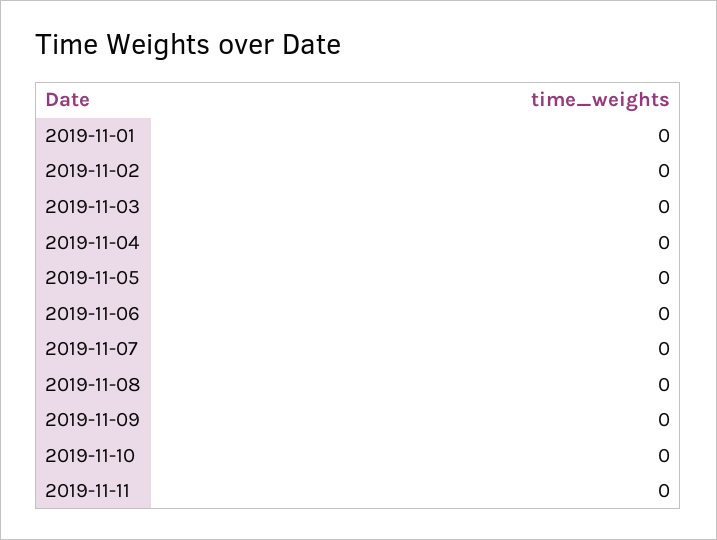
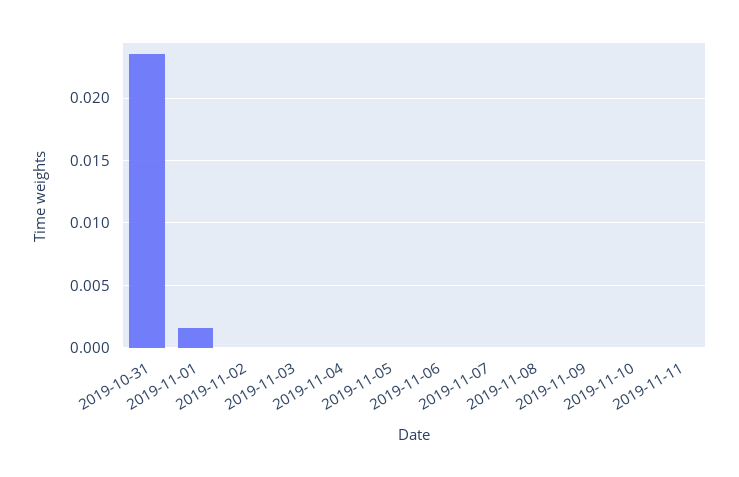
2019-11-01: 0 -> 0.0015
2019-10-31: none -> 0.0235

